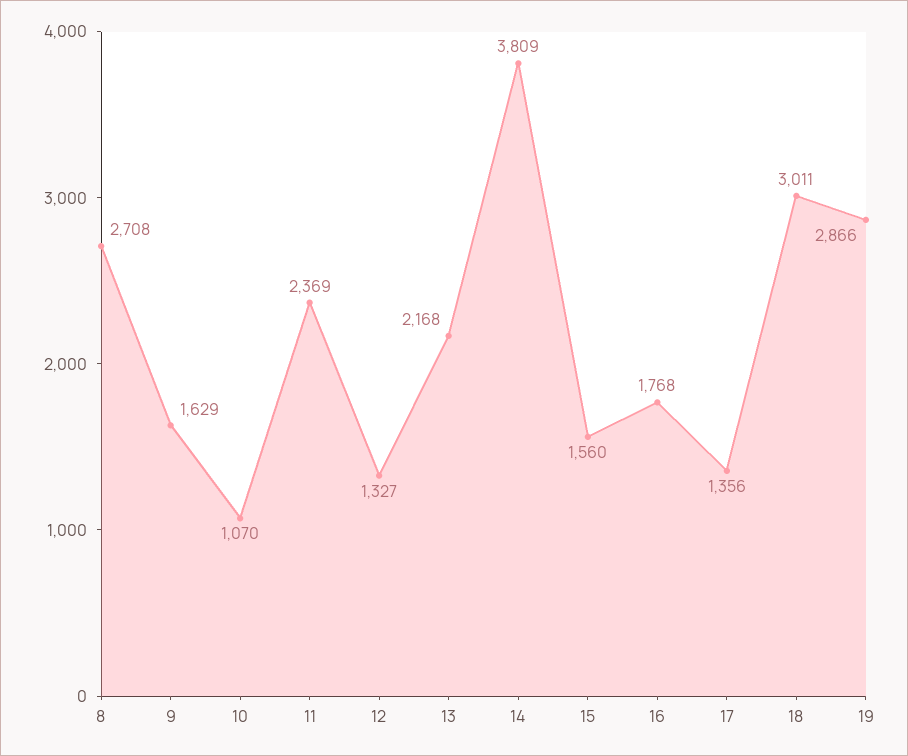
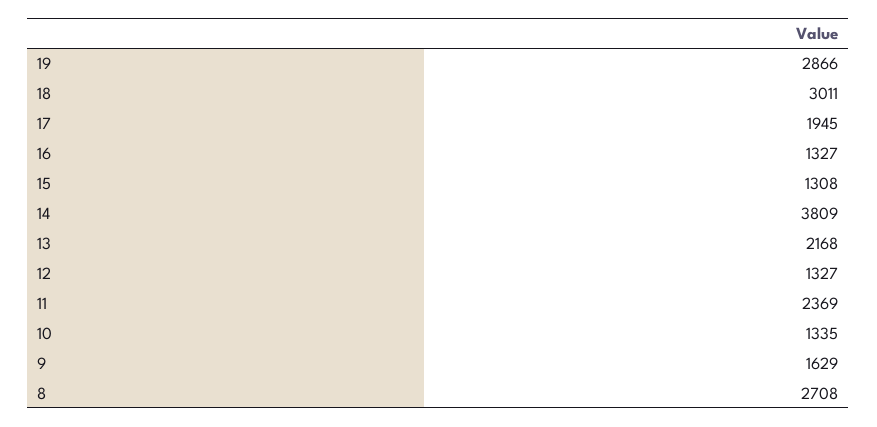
10: 1070 -> 1335
15: 1560 -> 1308
16: 1768 -> 1327
17: 1356 -> 1945

